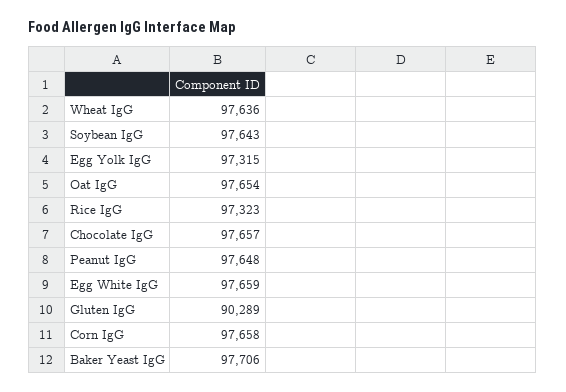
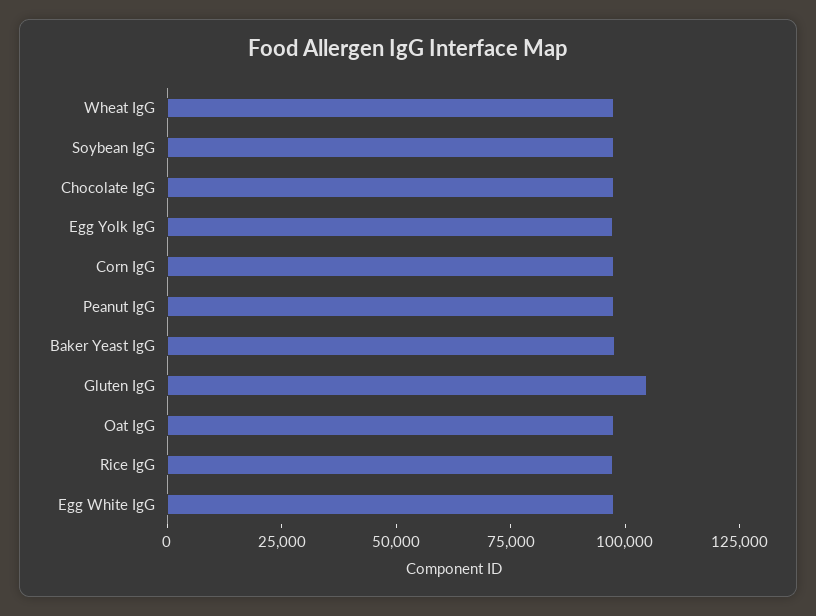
Gluten IgG: 90289 -> 105000

